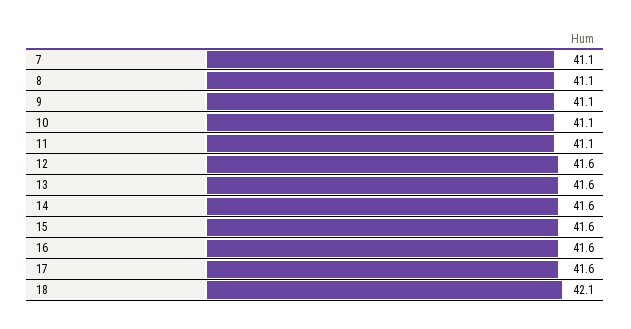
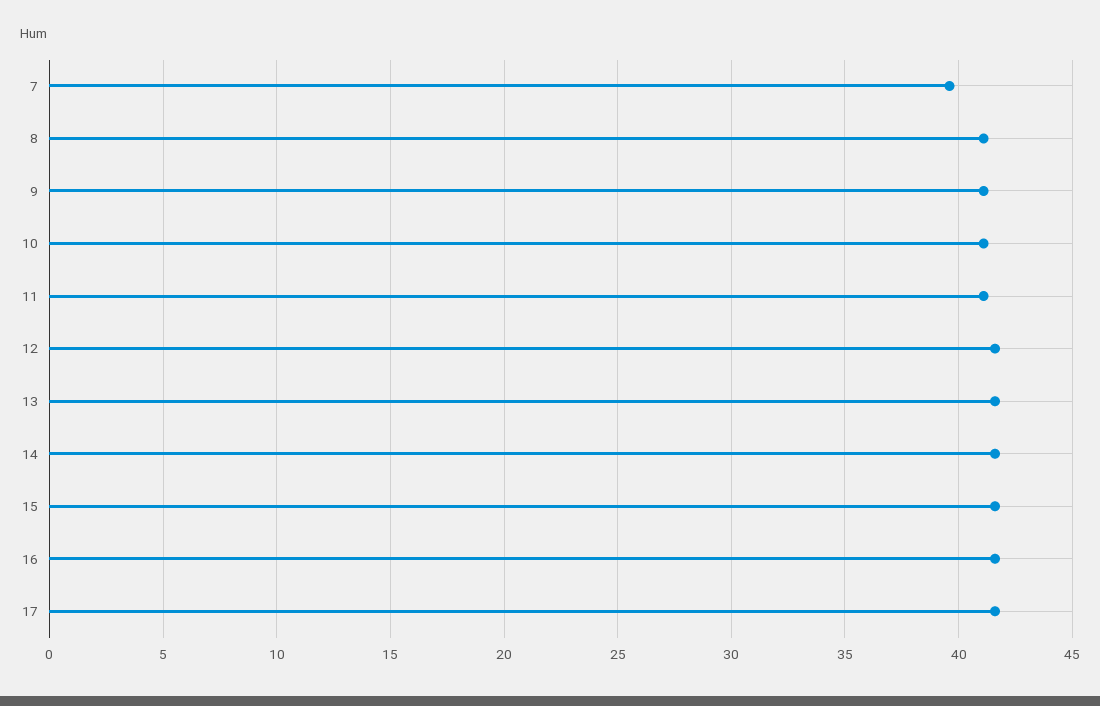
7: 41.1 -> 39.5
18: 42.1 -> none

